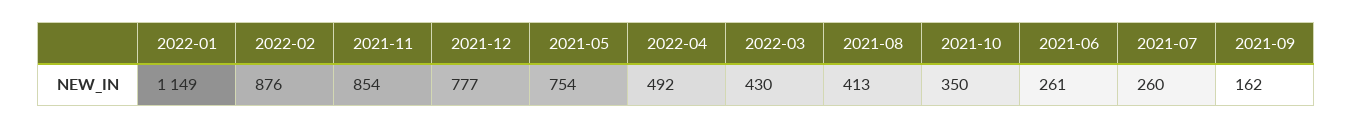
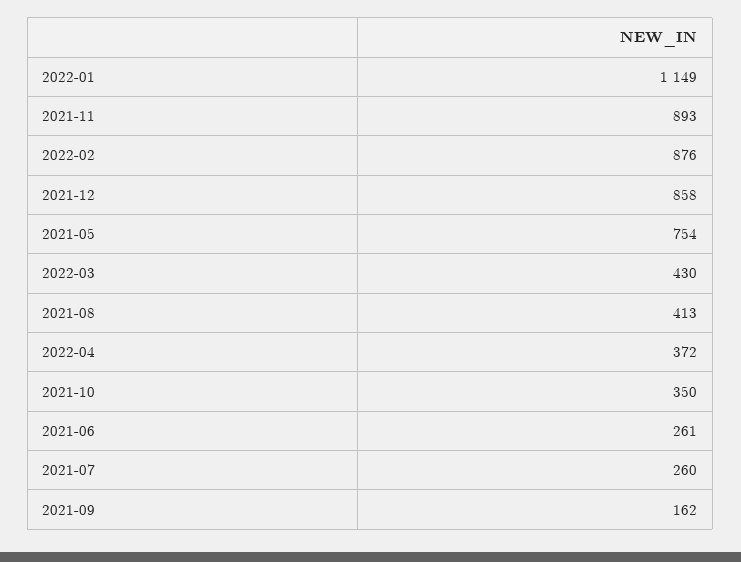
2021-11: 854 -> 893
2021-12: 777 -> 858
2022-04: 492 -> 372

